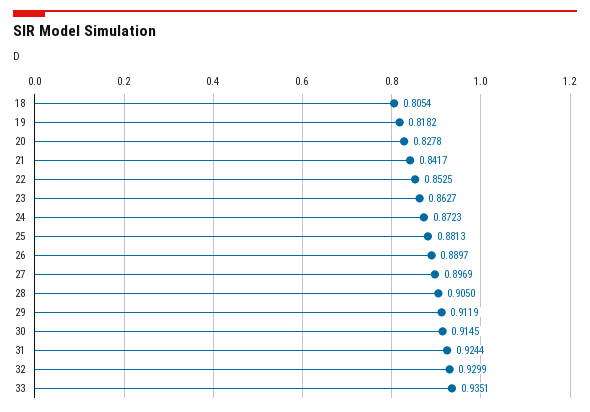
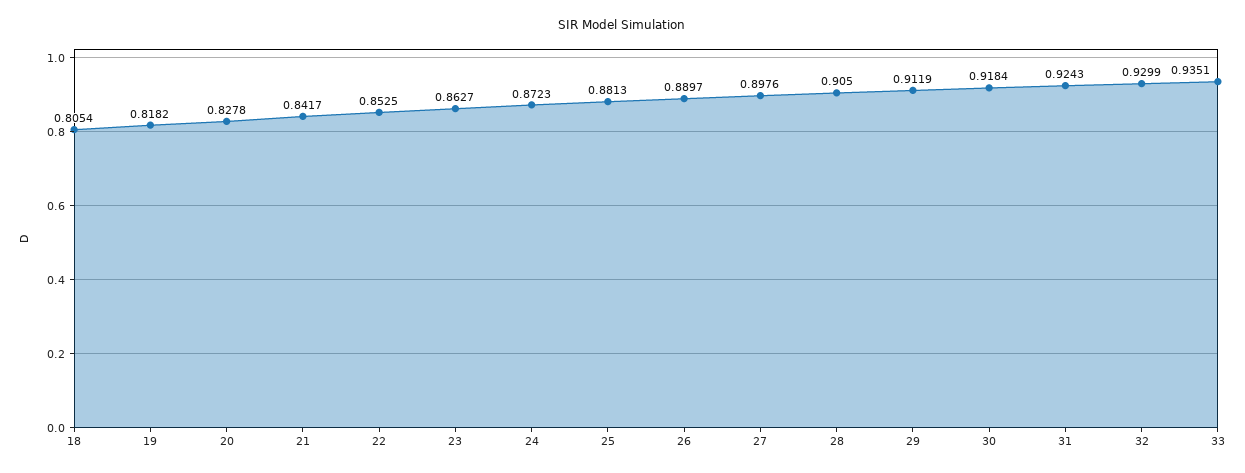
27: 0.8969 -> 0.8976
30: 0.9145 -> 0.9184
31: 0.9244 -> 0.9243

